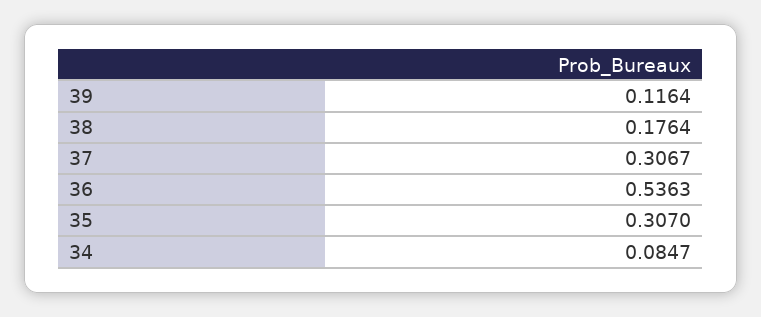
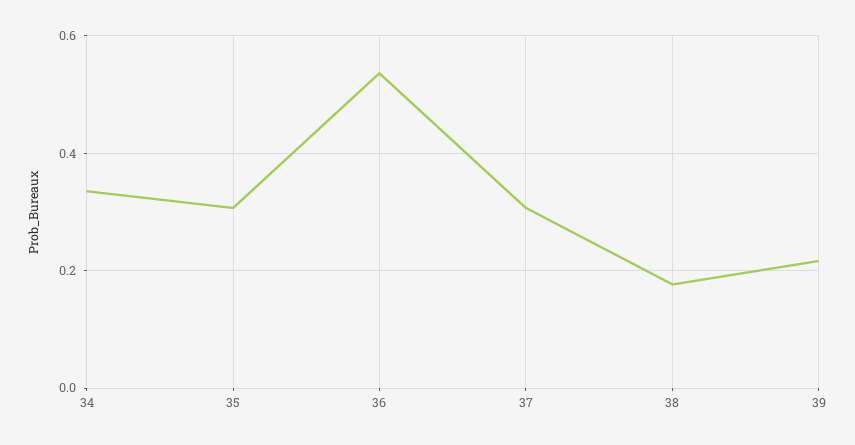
39: 0.1164 -> 0.22
34: 0.0847 -> 0.34

